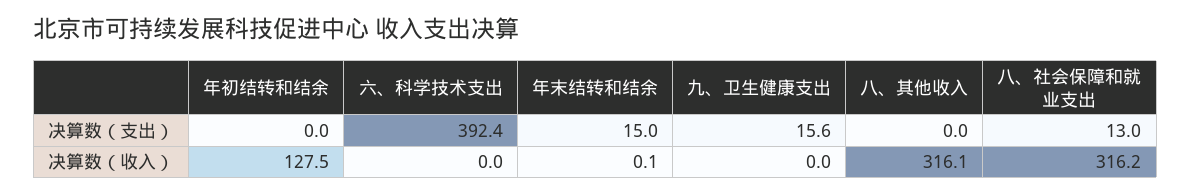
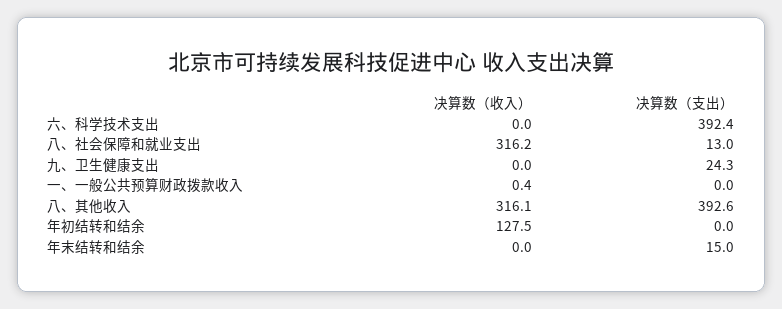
九、卫生健康支出, 决算数（支出）: 15.6 -> 24.3
八、其他收入, 决算数（支出）: 0 -> 392.6
年末结转和结余, 决算数（收入）: 0.1 -> 0
一、一般公共预算财政拨款收入, 决算数（收入）: none -> 0.4
一、一般公共预算财政拨款收入, 决算数（支出）: none -> 0

